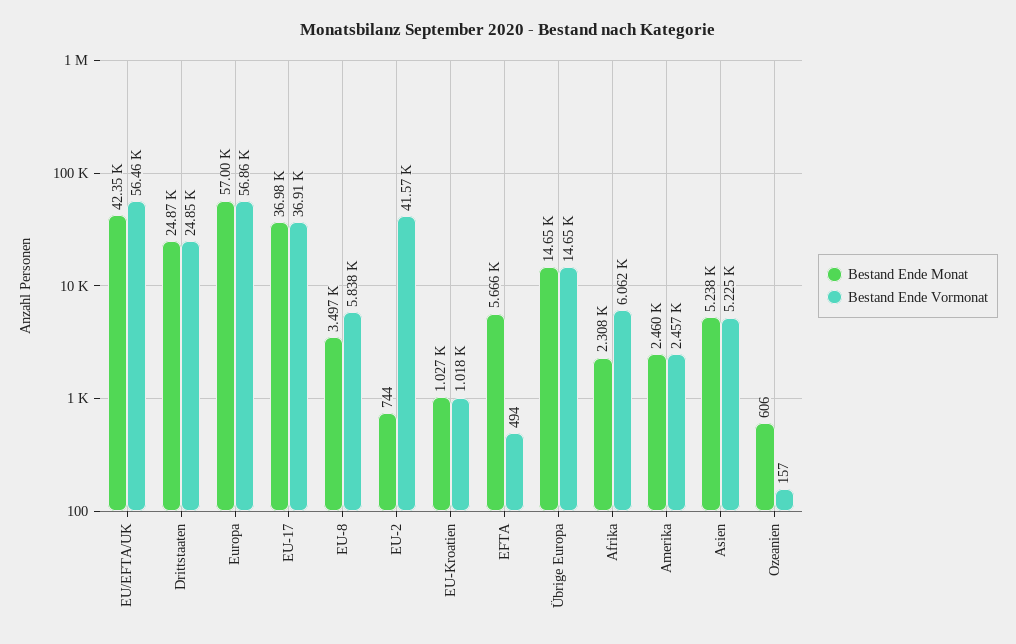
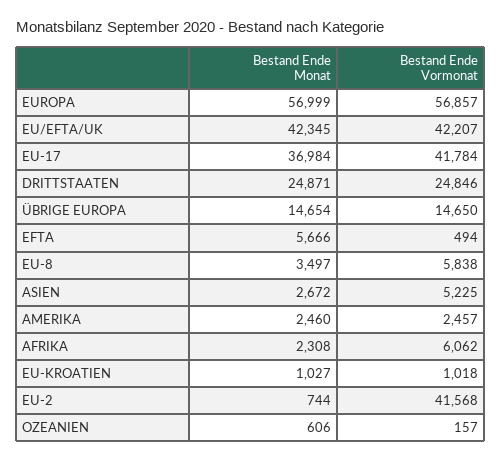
Bestand Ende Vormonat, EU/EFTA/UK: 56460 -> 42207
Bestand Ende Vormonat, EU-17: 36910 -> 41784
Bestand Ende Monat, Asien: 5238 -> 2672

